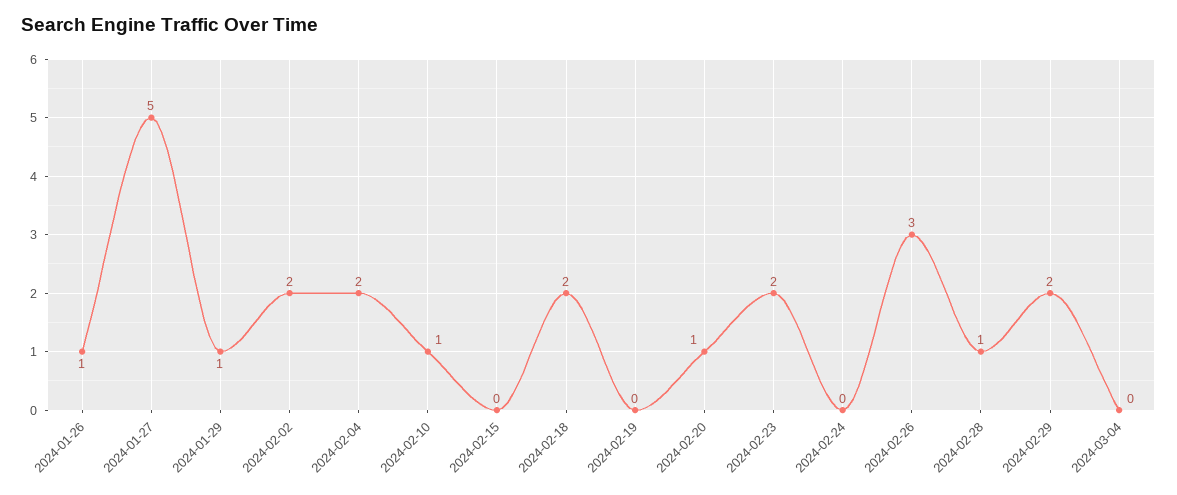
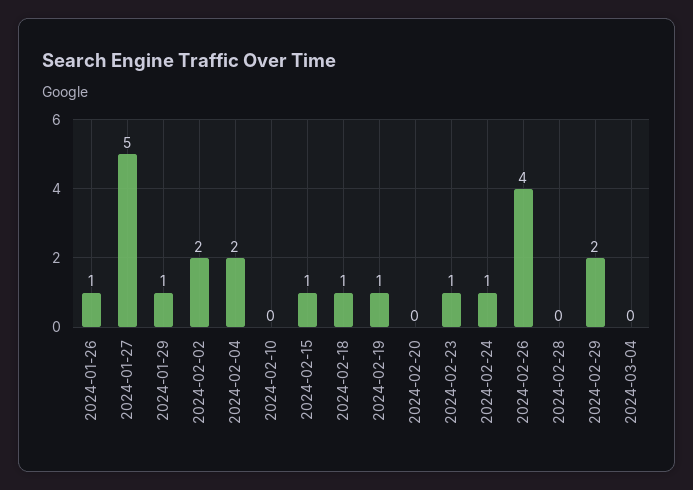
2024-02-10: 1 -> 0
2024-02-15: 0 -> 1
2024-02-18: 2 -> 1
2024-02-19: 0 -> 1
2024-02-20: 1 -> 0
2024-02-23: 2 -> 1
2024-02-24: 0 -> 1
2024-02-26: 3 -> 4
2024-02-28: 1 -> 0

